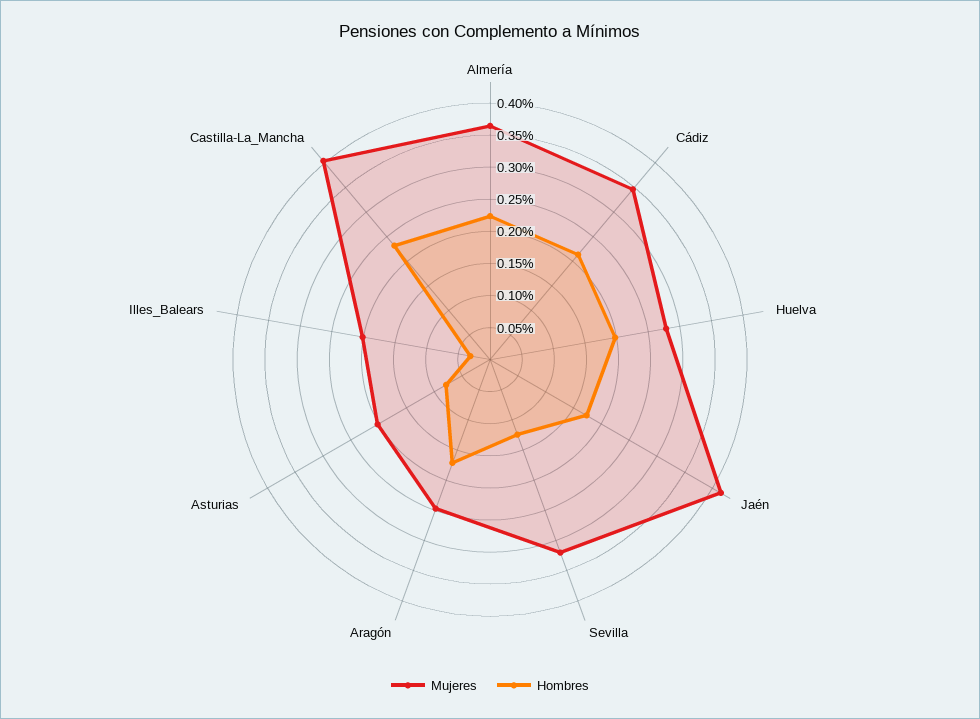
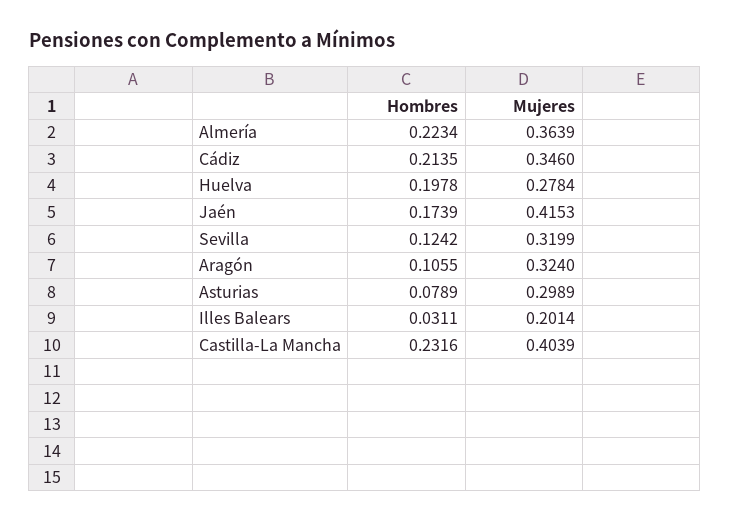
Mujeres, Aragón: 0.25 -> 0.324
Hombres, Aragón: 0.175 -> 0.1055
Mujeres, Asturias: 0.2 -> 0.2989

